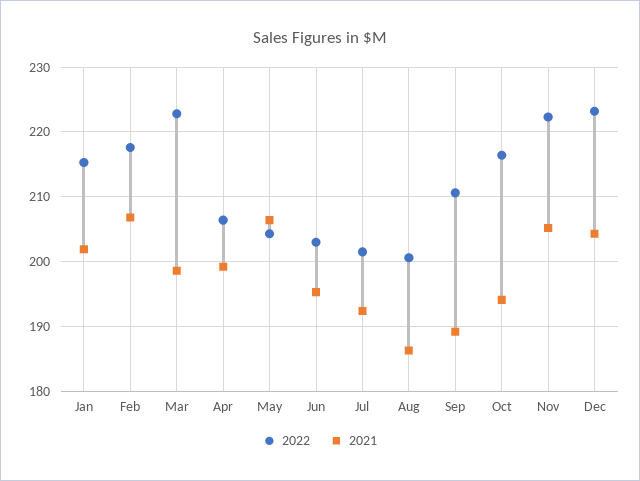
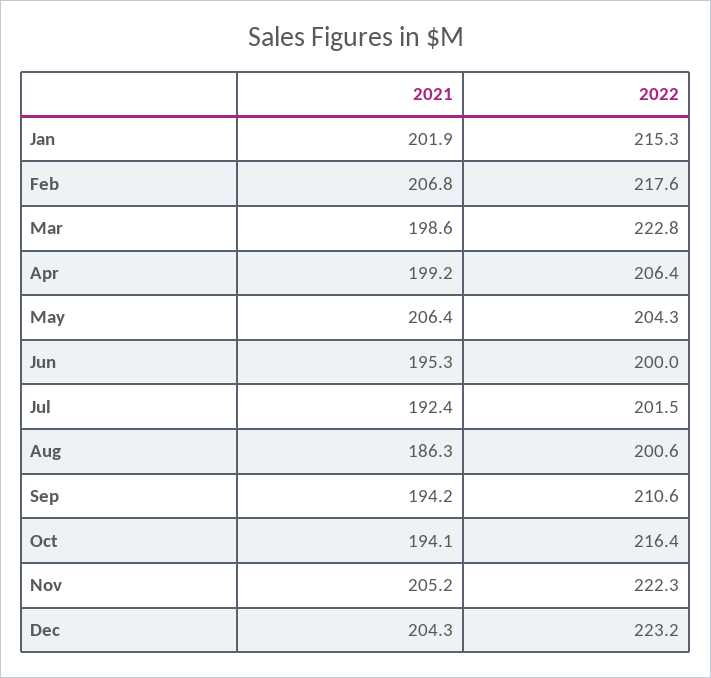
2022, Jun: 203 -> 200
2021, Sep: 189 -> 194.2

